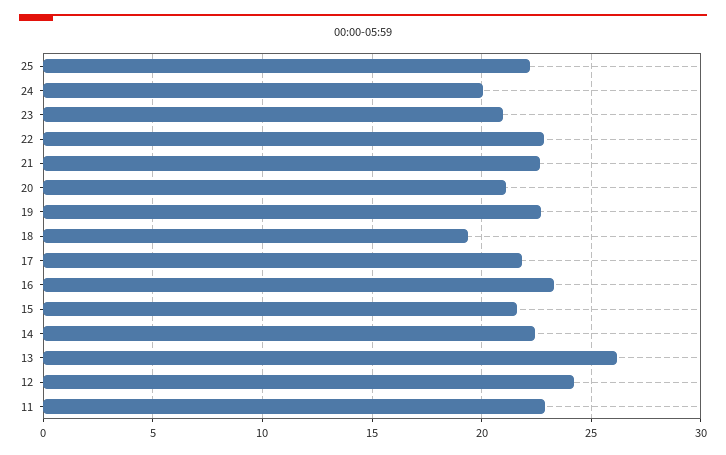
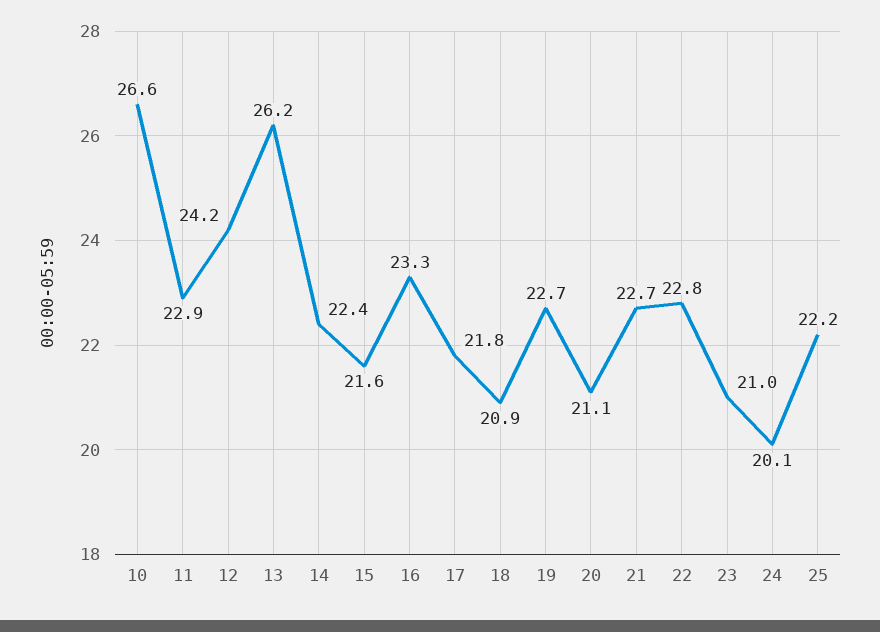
18: 19.5 -> 20.9
10: none -> 26.6

